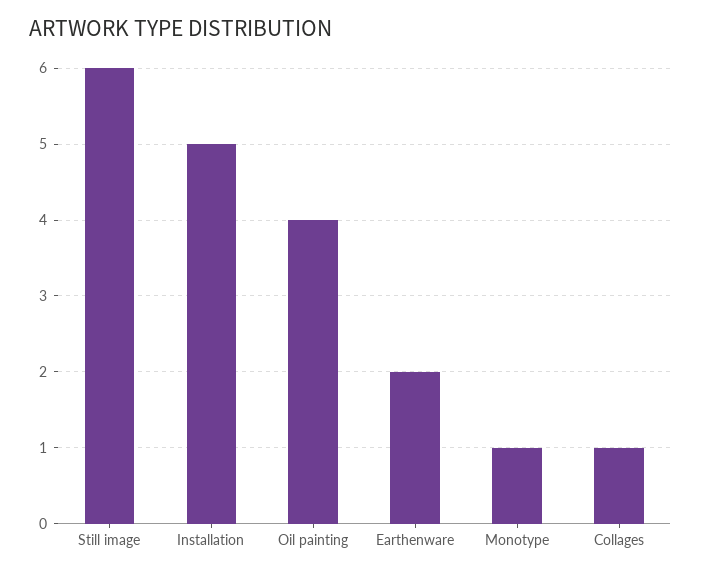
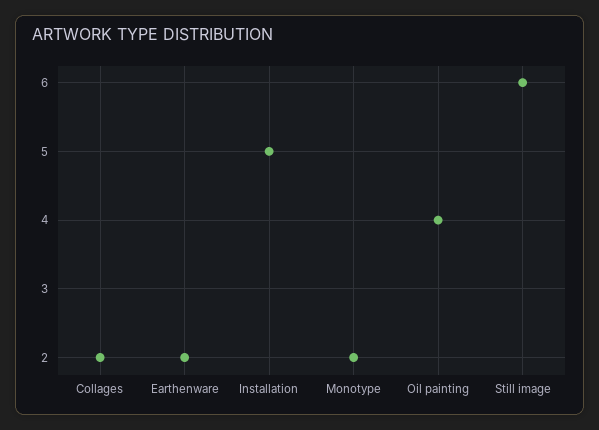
Monotype: 1 -> 2
Collages: 1 -> 2

